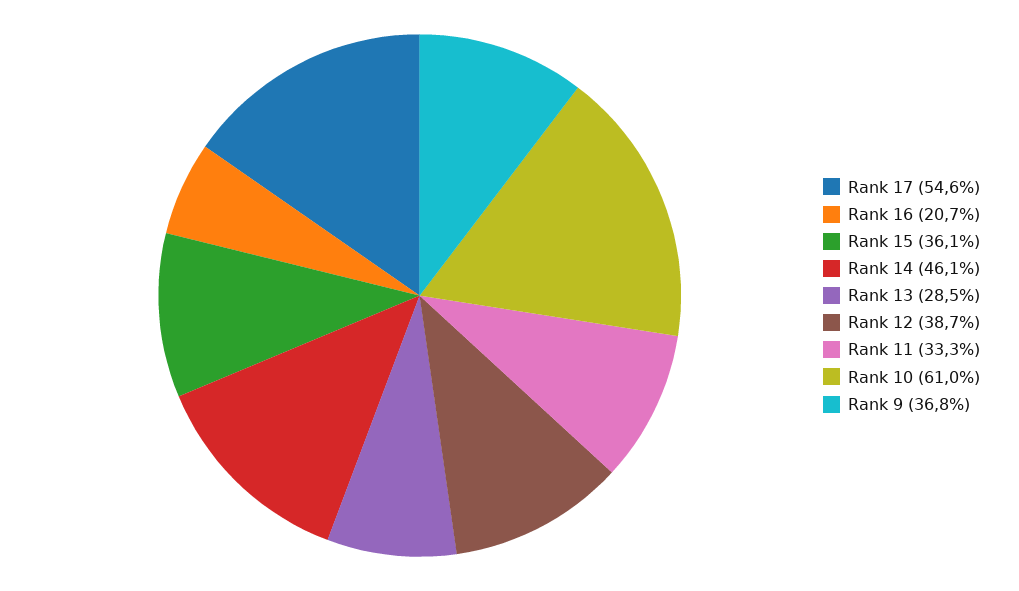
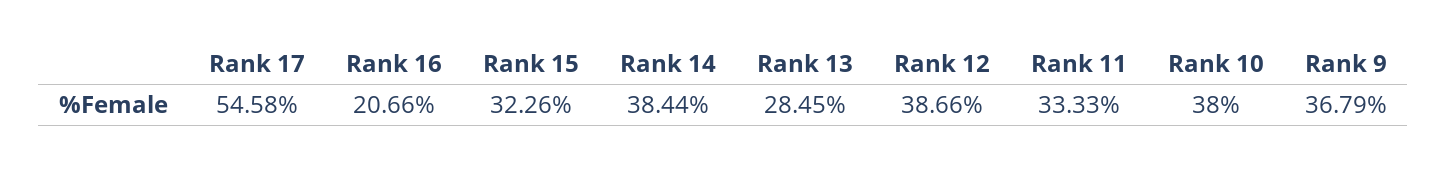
Rank 15: 36.1 -> 32.26
Rank 14: 46.1 -> 38.44
Rank 10: 61 -> 38

